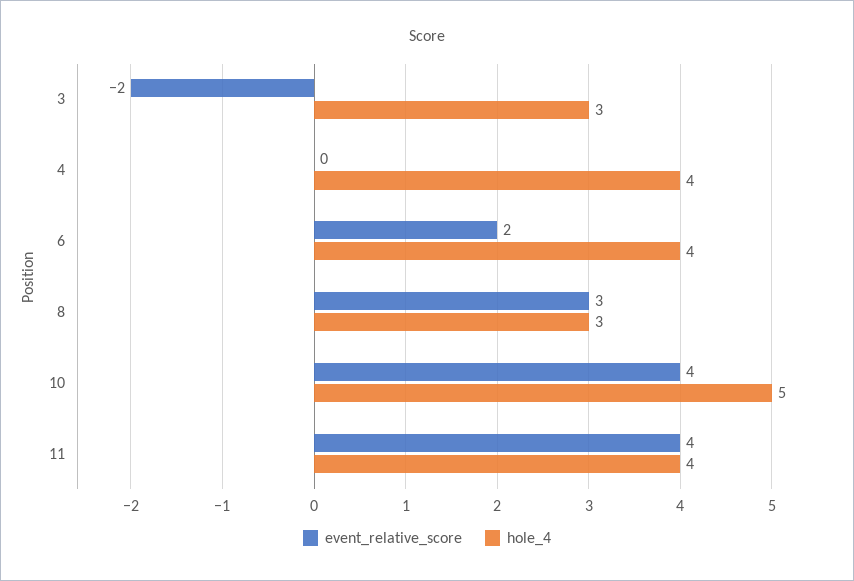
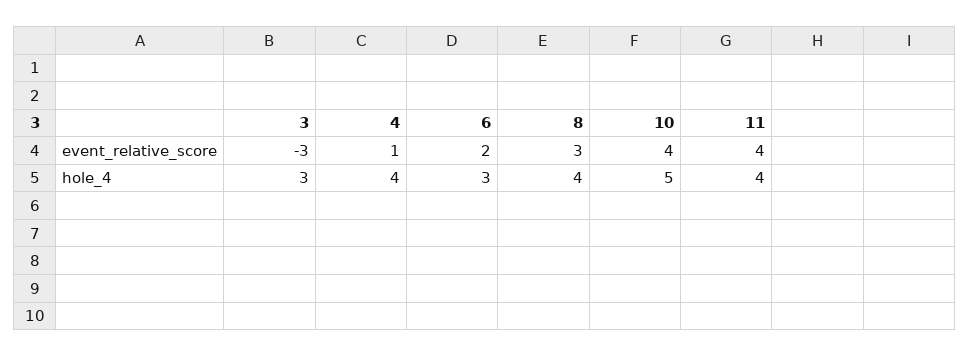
event_relative_score, 3: -2 -> -3
event_relative_score, 4: 0 -> 1
hole_4, 6: 4 -> 3
hole_4, 8: 3 -> 4

